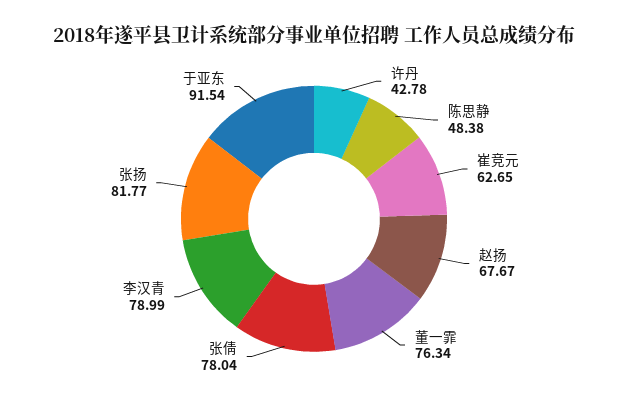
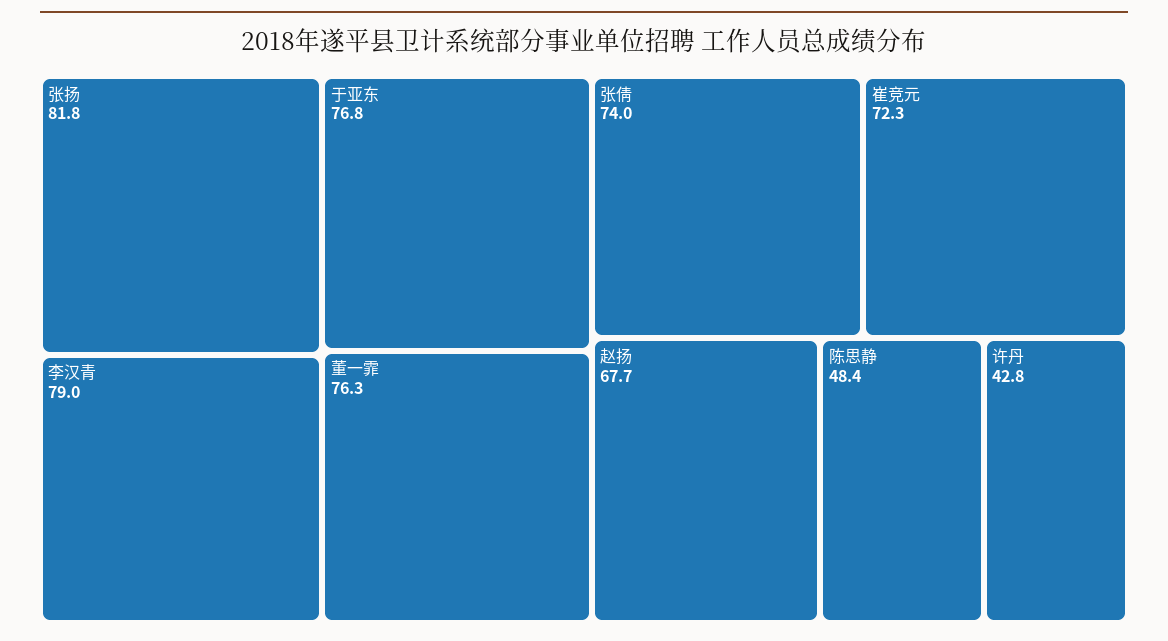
崔竞元: 62.65 -> 72.3
张倩: 78.04 -> 74
于亚东: 91.54 -> 76.8

